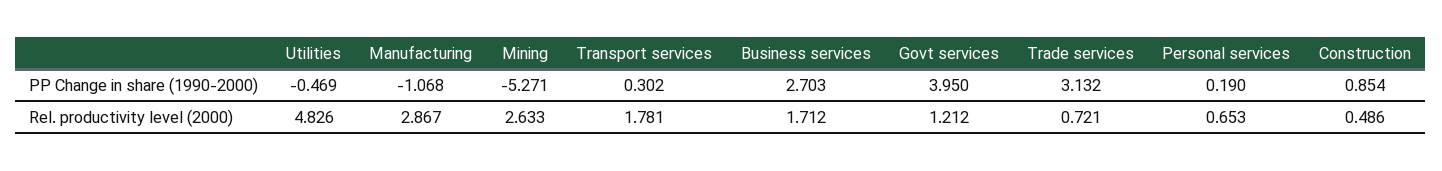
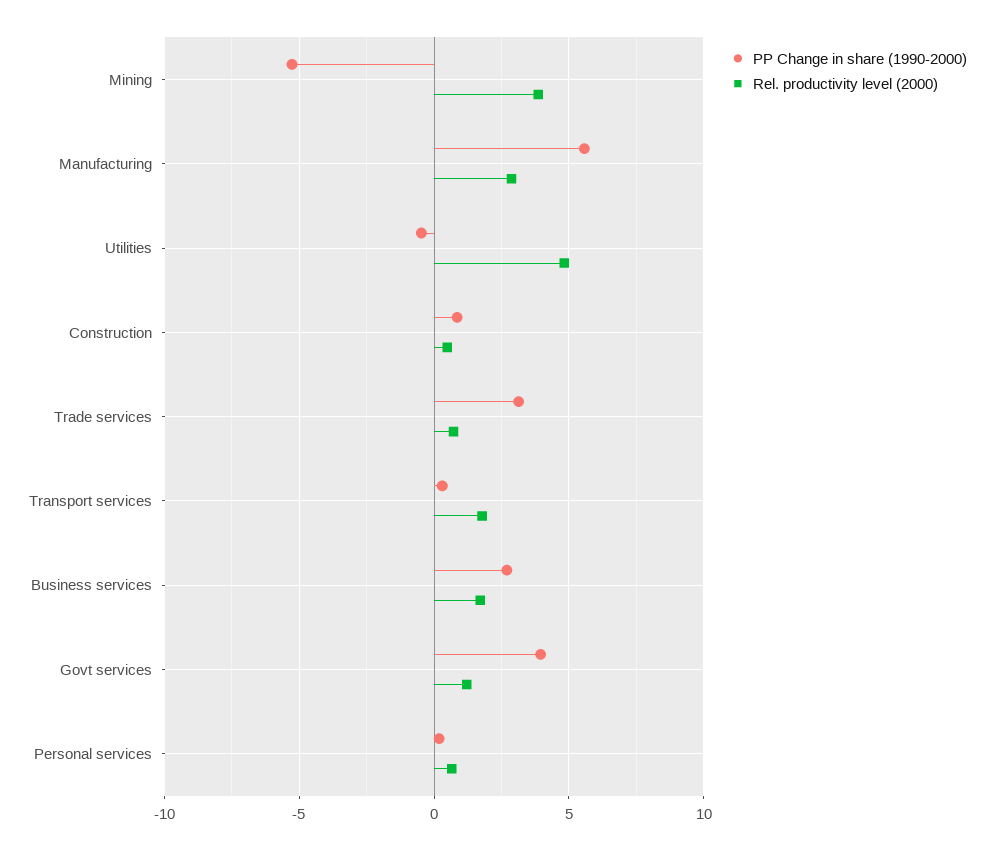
PP Change in share (1990-2000), Manufacturing: -1.068 -> 5.5
Rel. productivity level (2000), Mining: 2.633 -> 4

